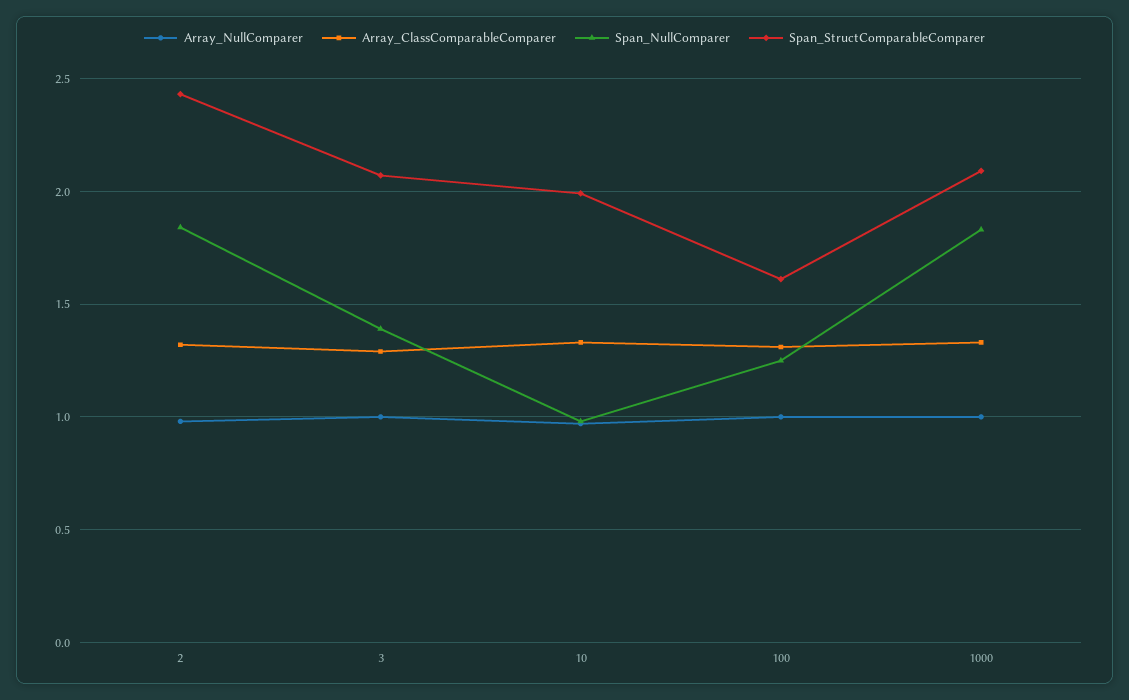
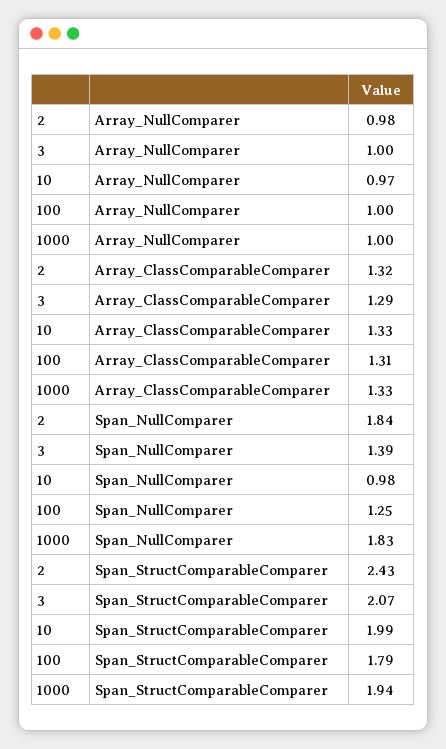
Span_StructComparableComparer, 100: 1.6 -> 1.79
Span_StructComparableComparer, 1000: 2.1 -> 1.94

